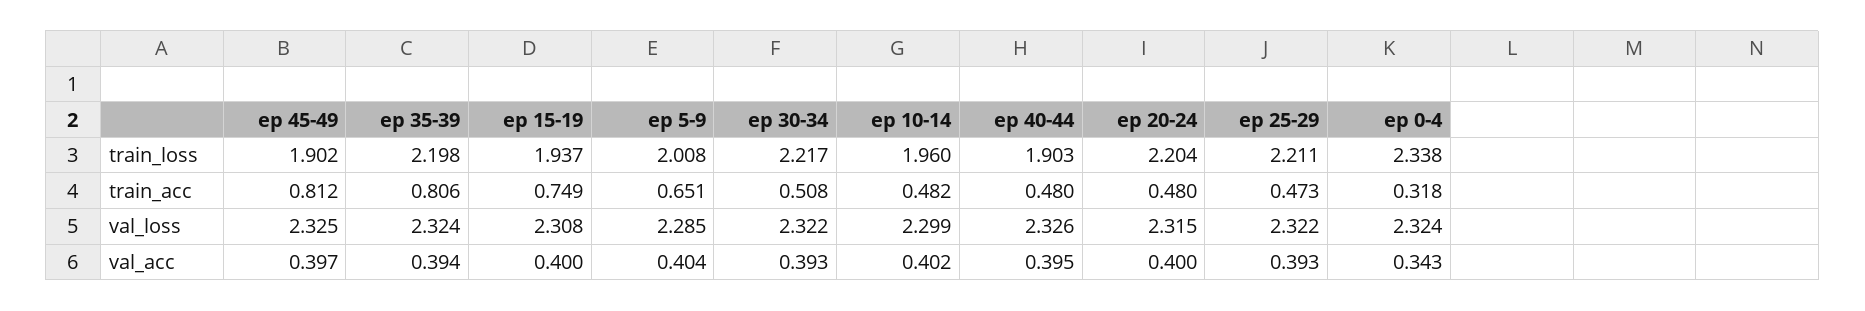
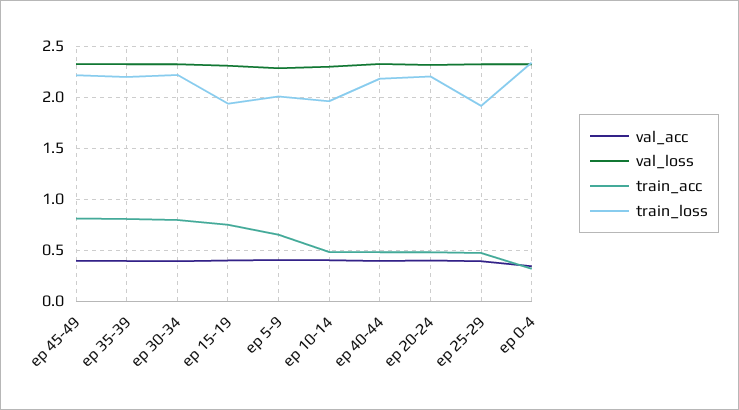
train_loss, ep 45-49: 1.902 -> 2.2
train_loss, ep 40-44: 1.903 -> 2.2
train_loss, ep 25-29: 2.211 -> 1.9
train_acc, ep 30-34: 0.508 -> 0.8

